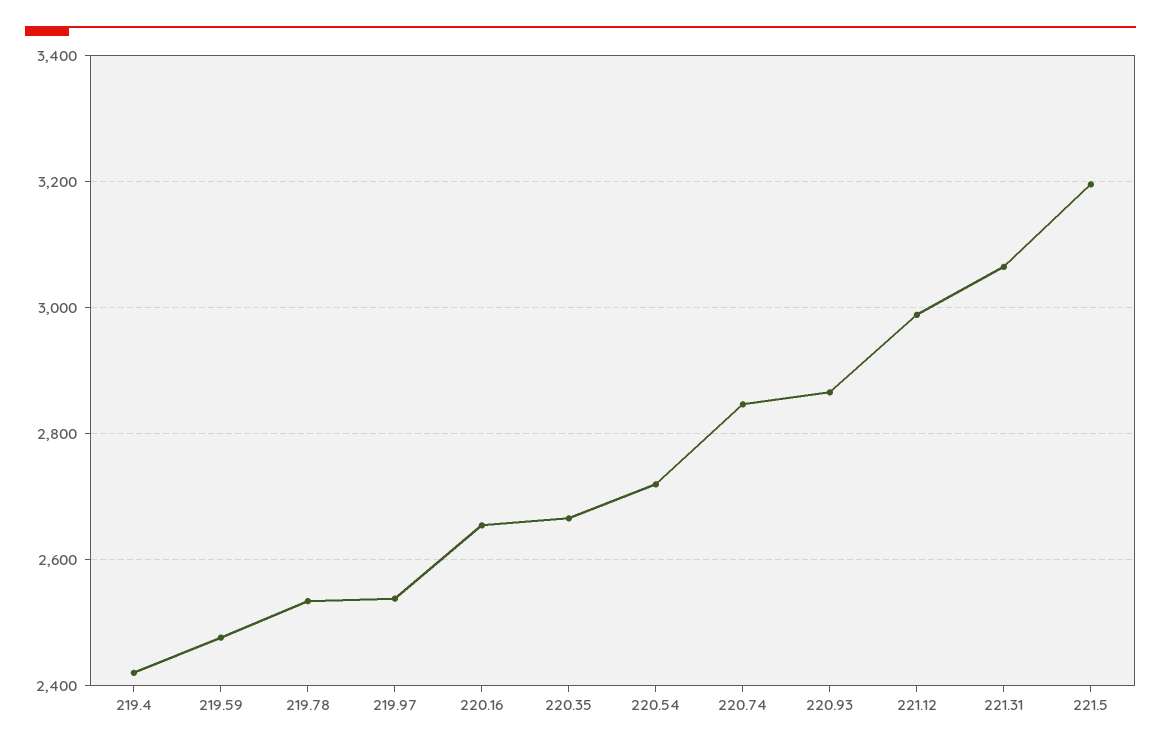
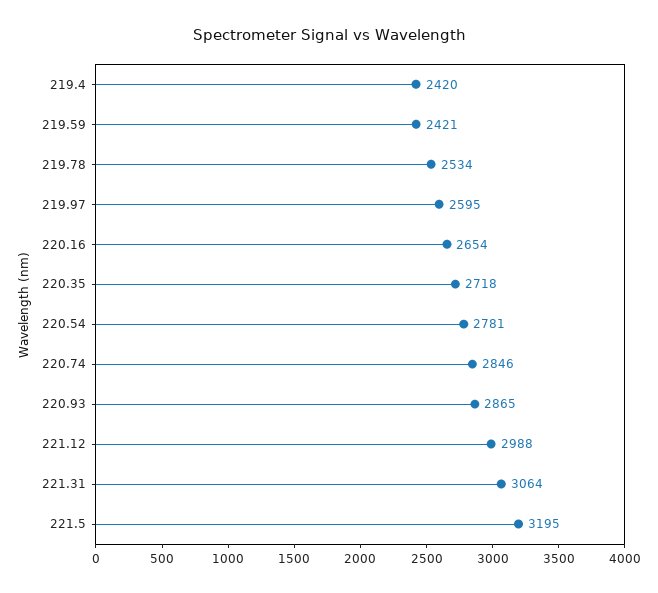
219.59: 2480 -> 2421
219.97: 2540 -> 2595
220.35: 2660 -> 2718
220.54: 2720 -> 2781

